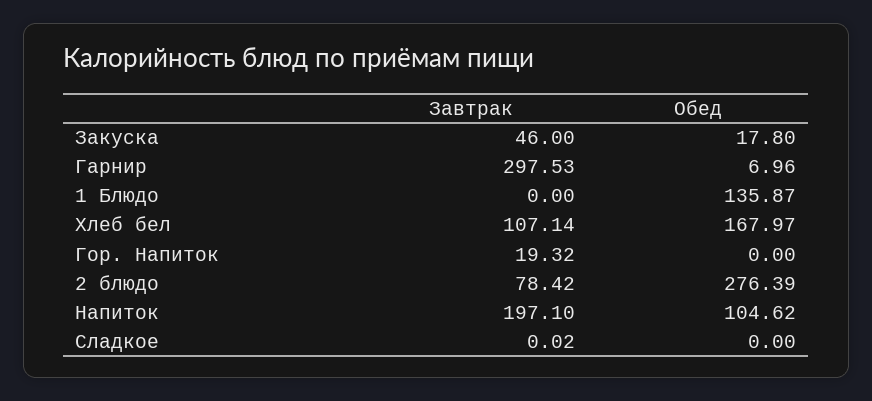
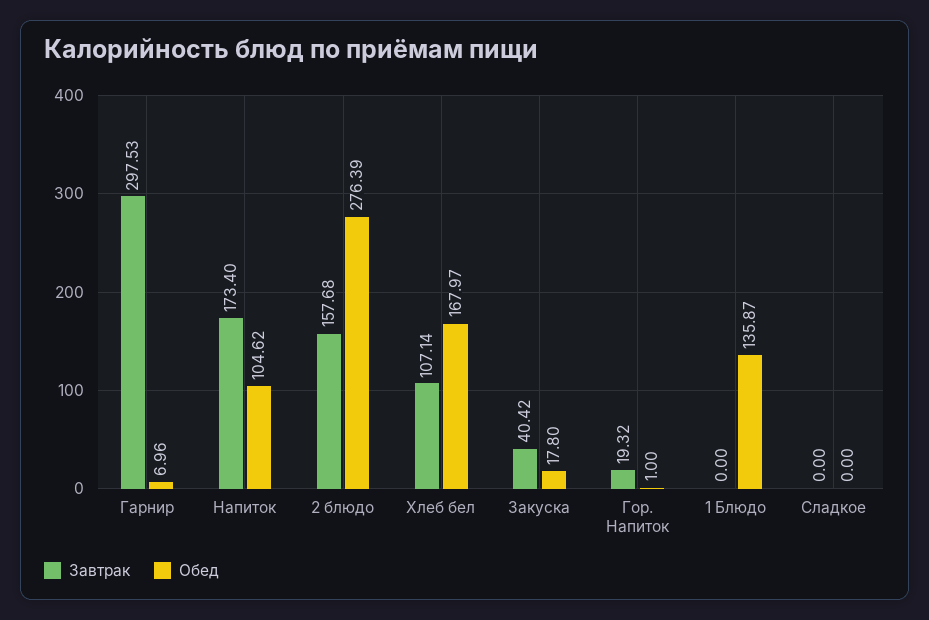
Завтрак, Закуска: 46 -> 40.42
Обед, Гор. Напиток: 0 -> 1
Завтрак, 2 блюдо: 78.42 -> 157.68
Завтрак, Напиток: 197.1 -> 173.4
Завтрак, Сладкое: 0.02 -> 0

